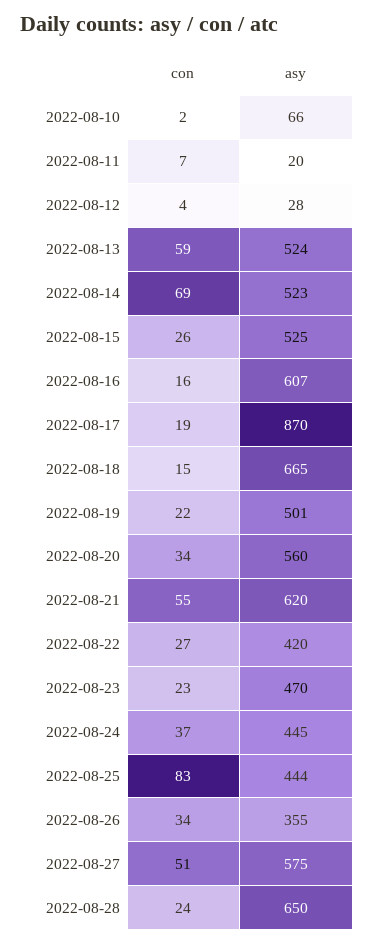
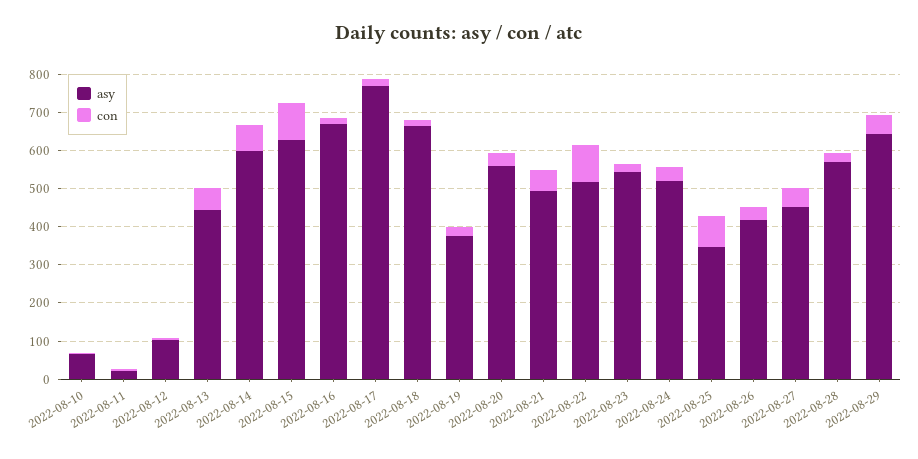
asy, 2022-08-12: 28 -> 100
asy, 2022-08-13: 524 -> 450
asy, 2022-08-14: 523 -> 600
con, 2022-08-15: 26 -> 100
asy, 2022-08-15: 525 -> 625
asy, 2022-08-16: 607 -> 675
asy, 2022-08-17: 870 -> 775
asy, 2022-08-19: 501 -> 375
asy, 2022-08-21: 620 -> 500
con, 2022-08-22: 27 -> 100
asy, 2022-08-22: 420 -> 525
asy, 2022-08-23: 470 -> 550
asy, 2022-08-24: 445 -> 525
asy, 2022-08-25: 444 -> 350
asy, 2022-08-26: 355 -> 425
asy, 2022-08-27: 575 -> 450
asy, 2022-08-28: 650 -> 575
asy, 2022-08-29: none -> 650
con, 2022-08-29: none -> 50

